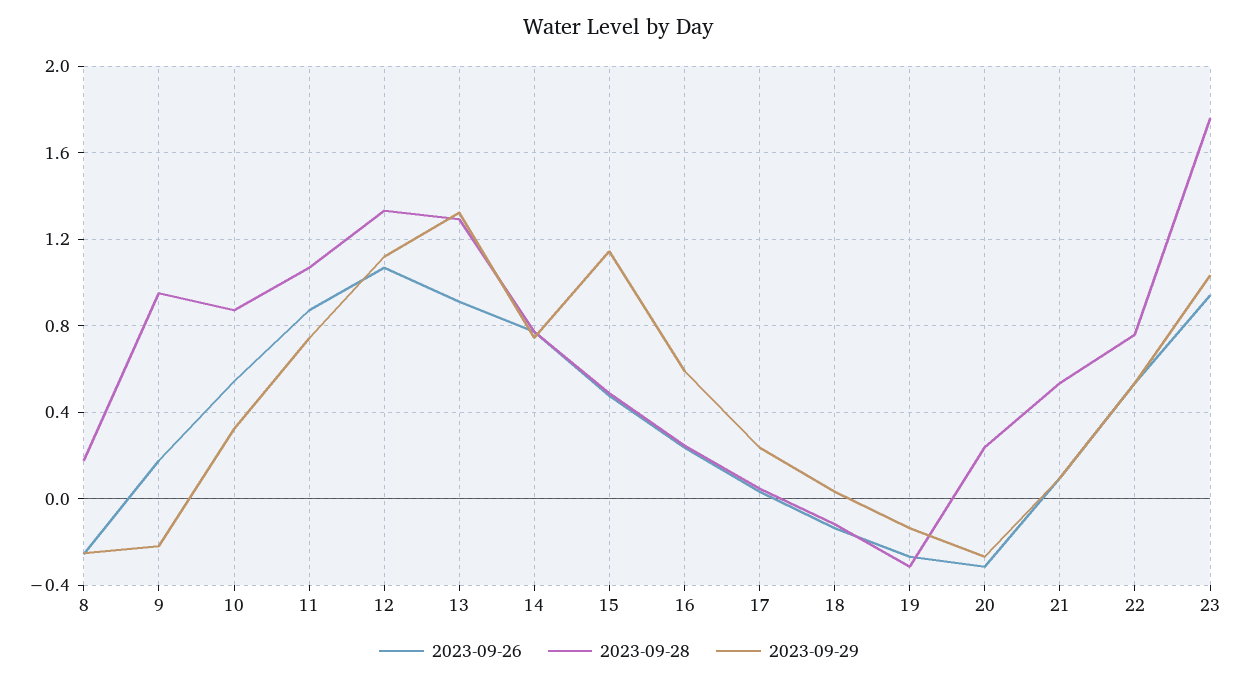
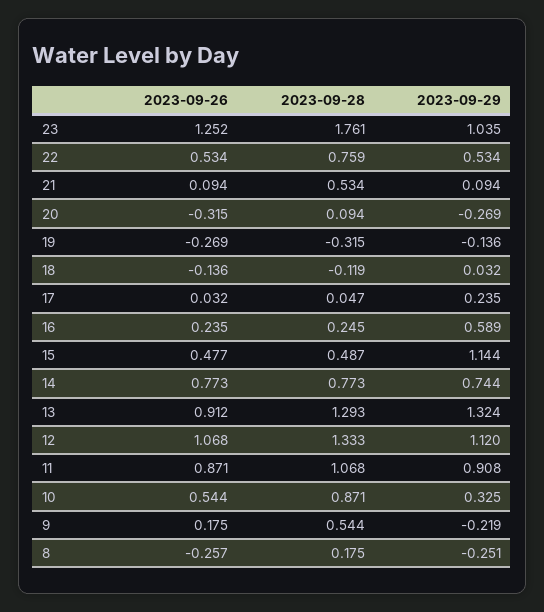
2023-09-28, 9: 0.95 -> 0.544
2023-09-29, 11: 0.75 -> 0.908
2023-09-28, 20: 0.25 -> 0.094
2023-09-26, 23: 0.95 -> 1.252

